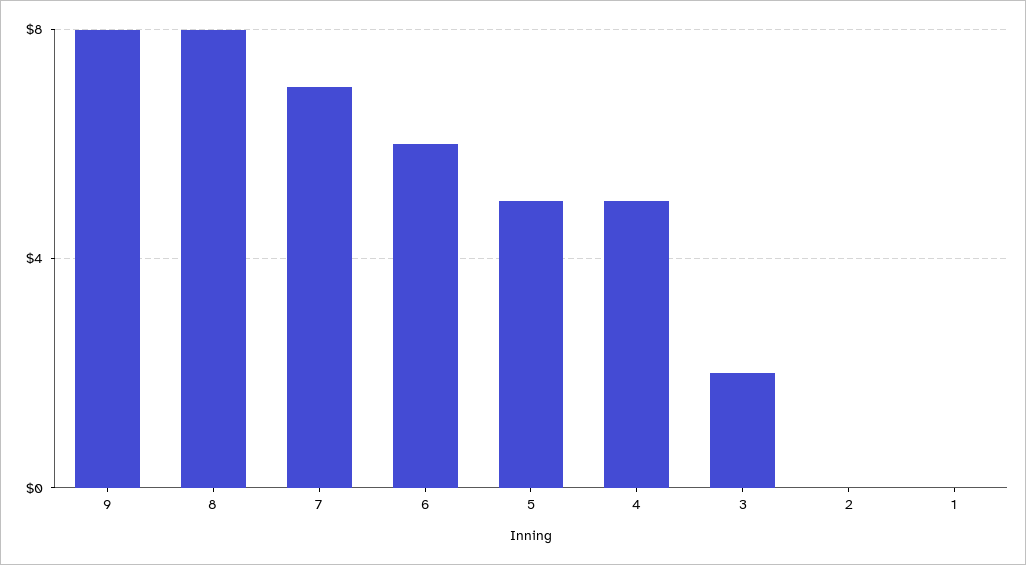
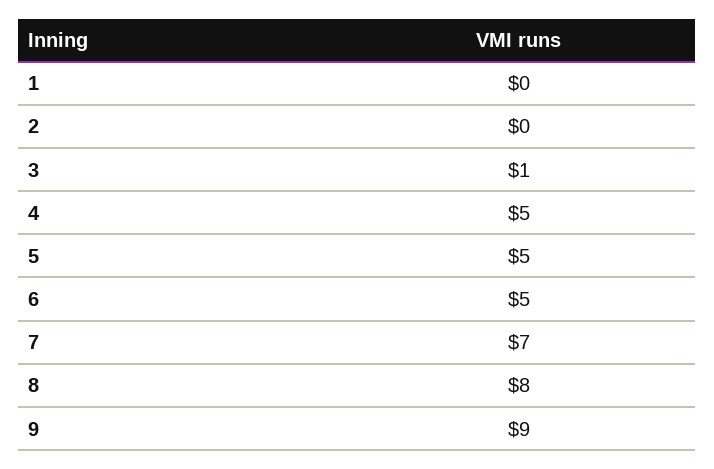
9: 8 -> 9
6: 6 -> 5
3: 2 -> 1

